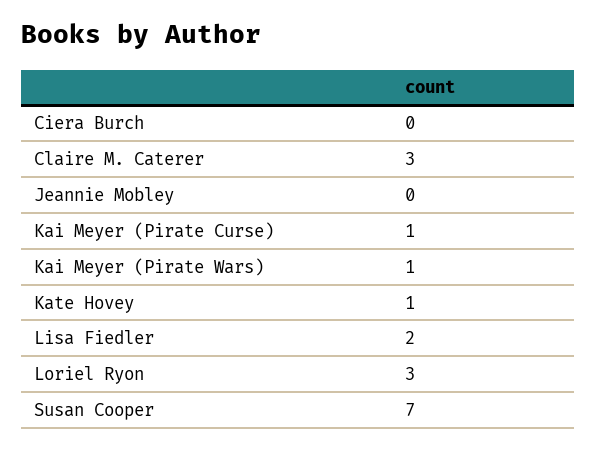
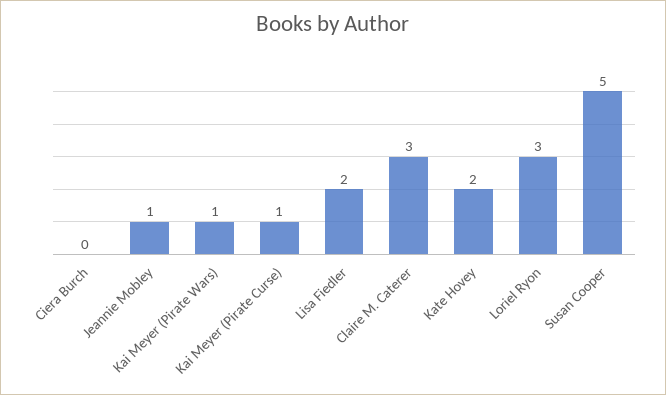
Jeannie Mobley: 0 -> 1
Kate Hovey: 1 -> 2
Susan Cooper: 7 -> 5

